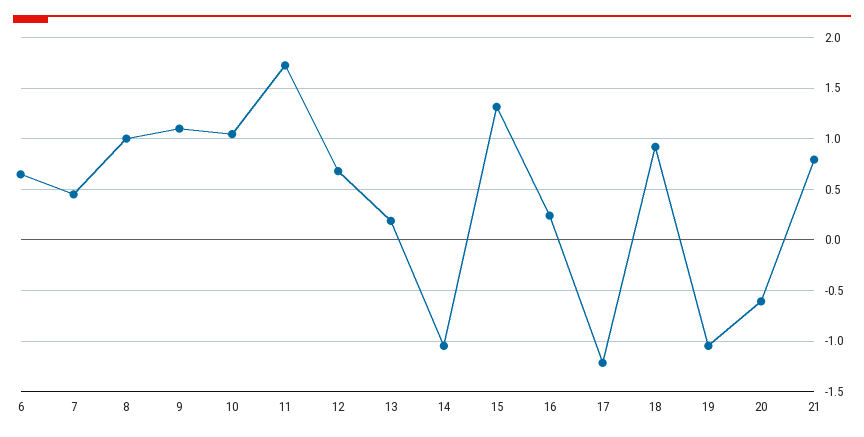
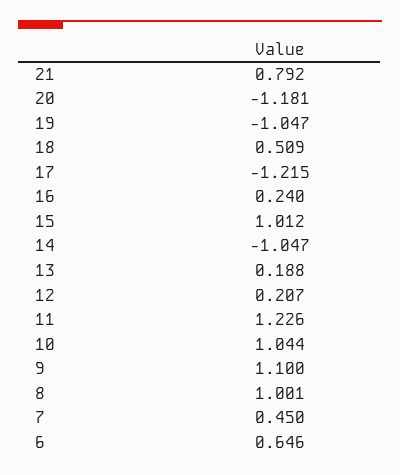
11: 1.7 -> 1.226
12: 0.7 -> 0.207
15: 1.3 -> 1.012
18: 0.9 -> 0.509
20: -0.6 -> -1.181

